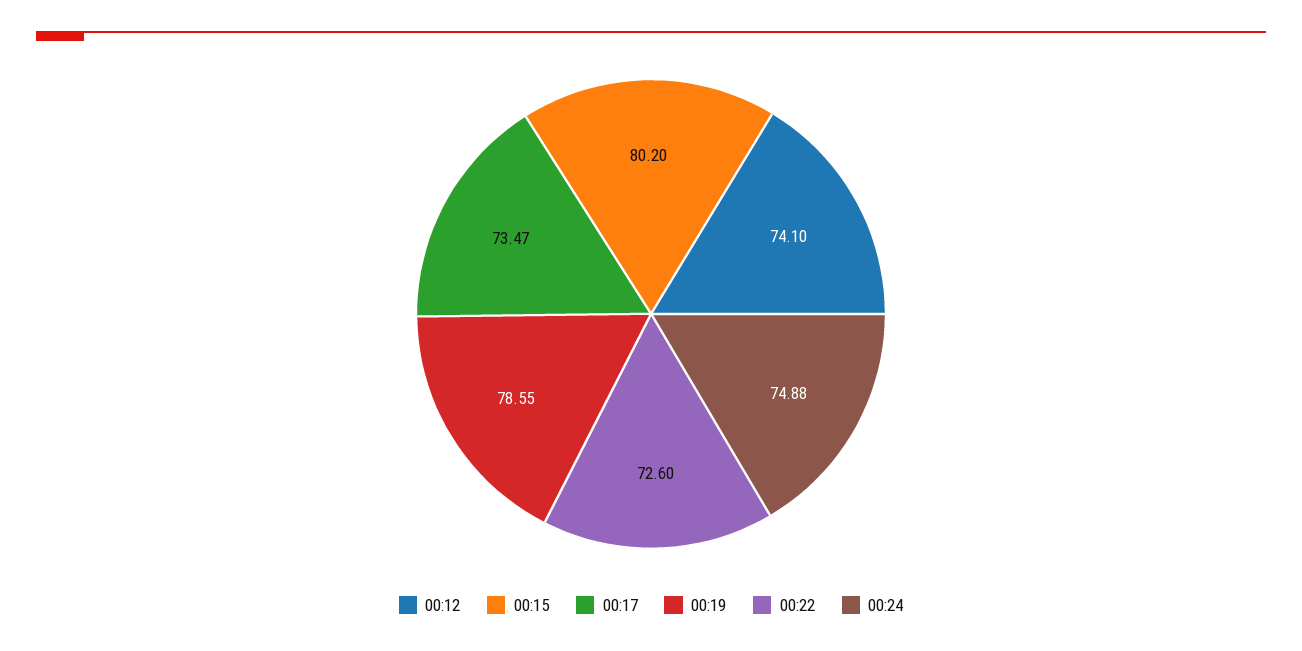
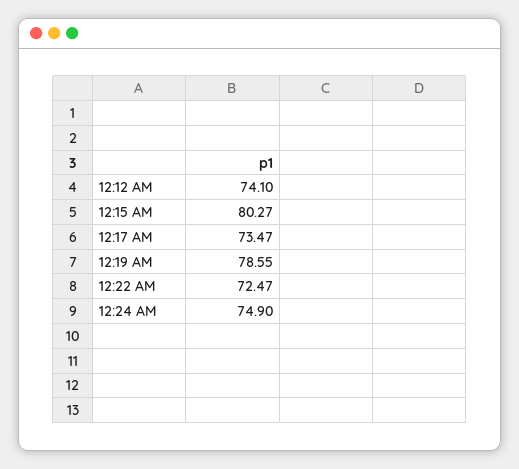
00:15: 80.2 -> 80.27
00:22: 72.6 -> 72.47
00:24: 74.88 -> 74.9

